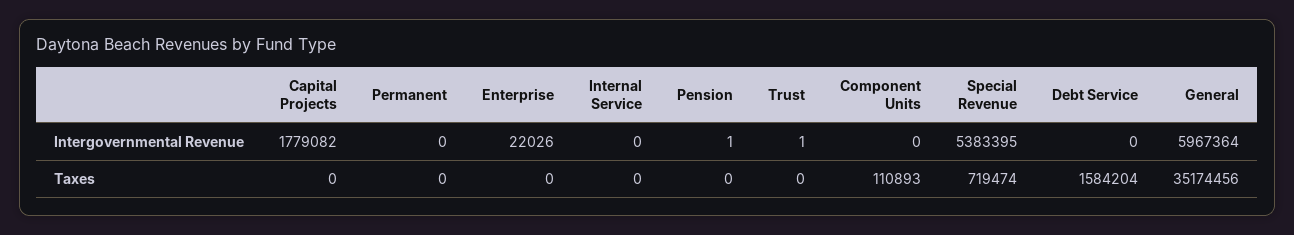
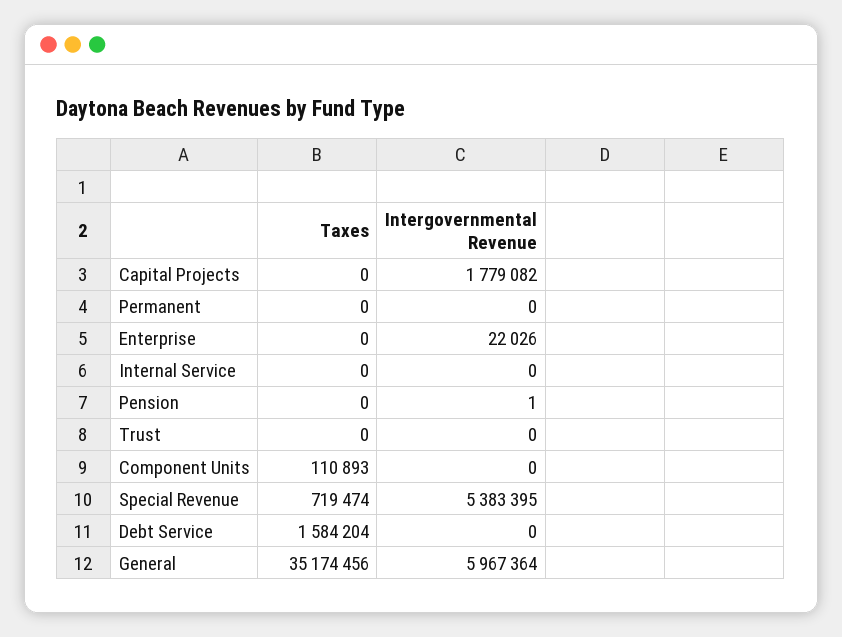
Trust, Intergovernmental Revenue: 1 -> 0

